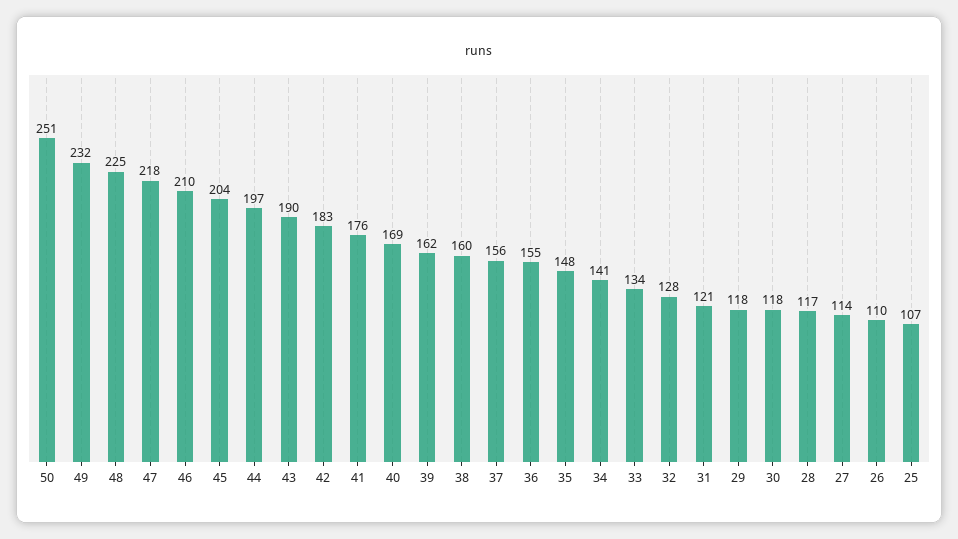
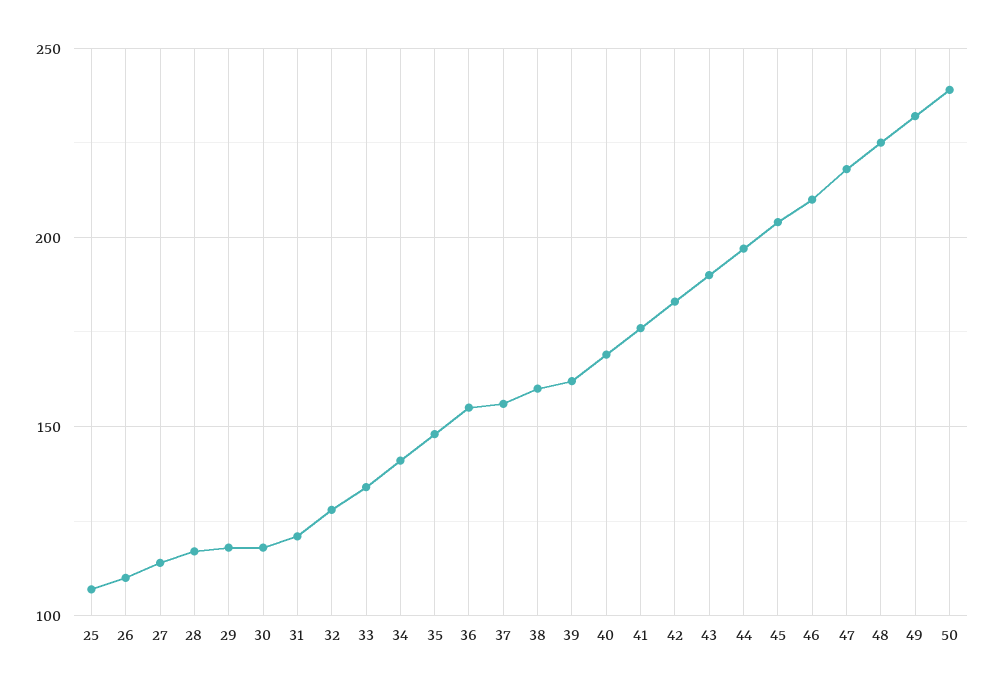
50: 251 -> 240

